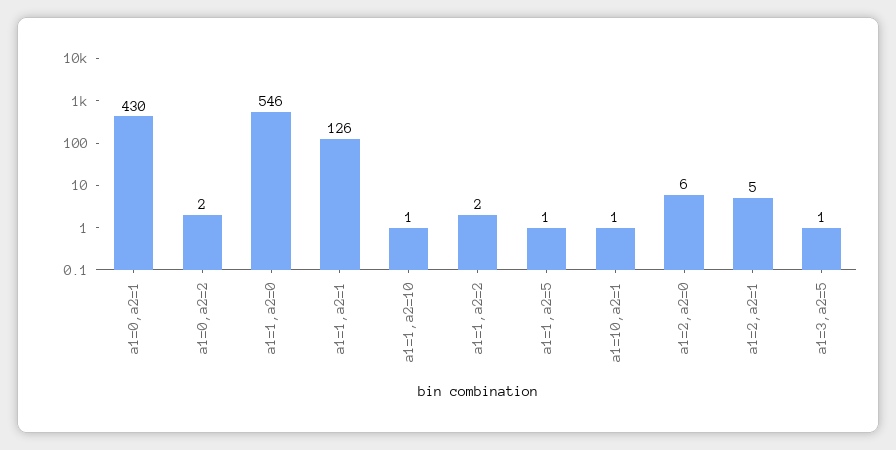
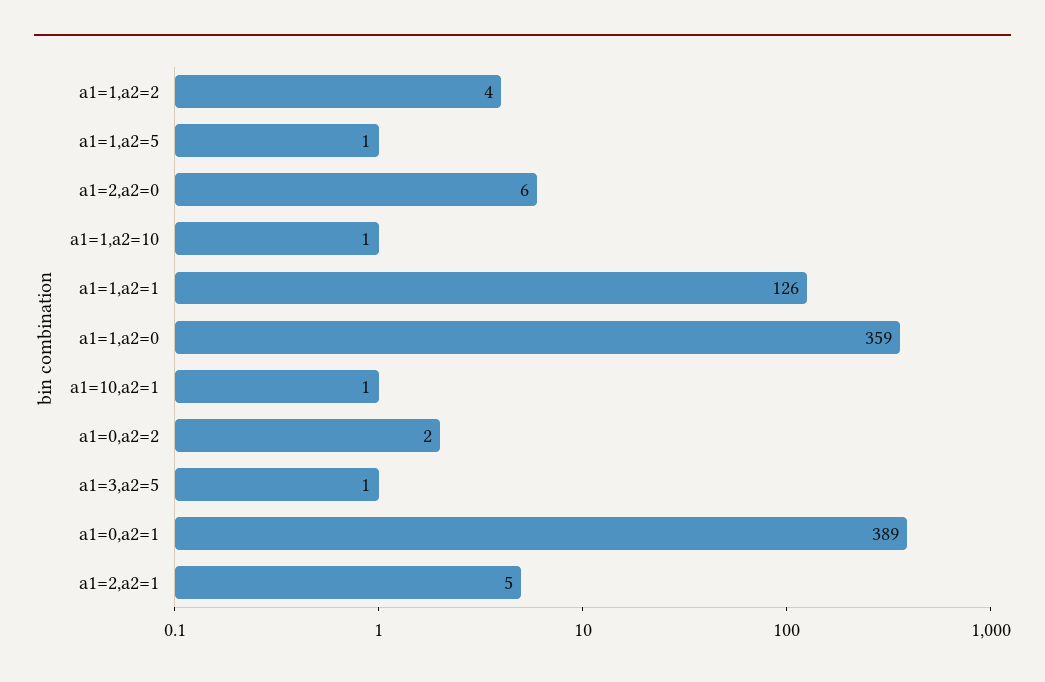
a1=0,a2=1: 430 -> 389
a1=1,a2=0: 546 -> 359
a1=1,a2=2: 2 -> 4

